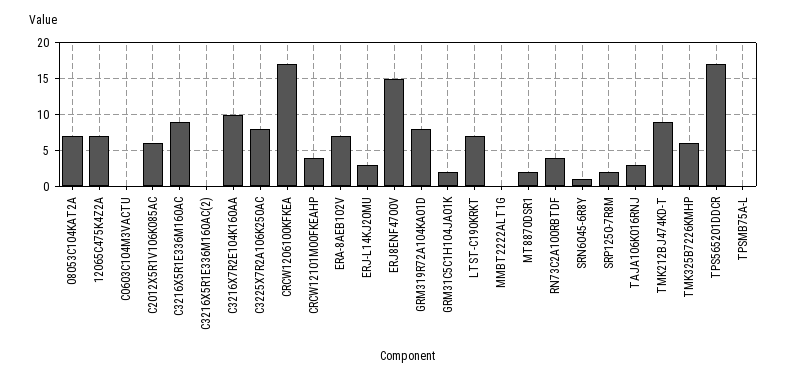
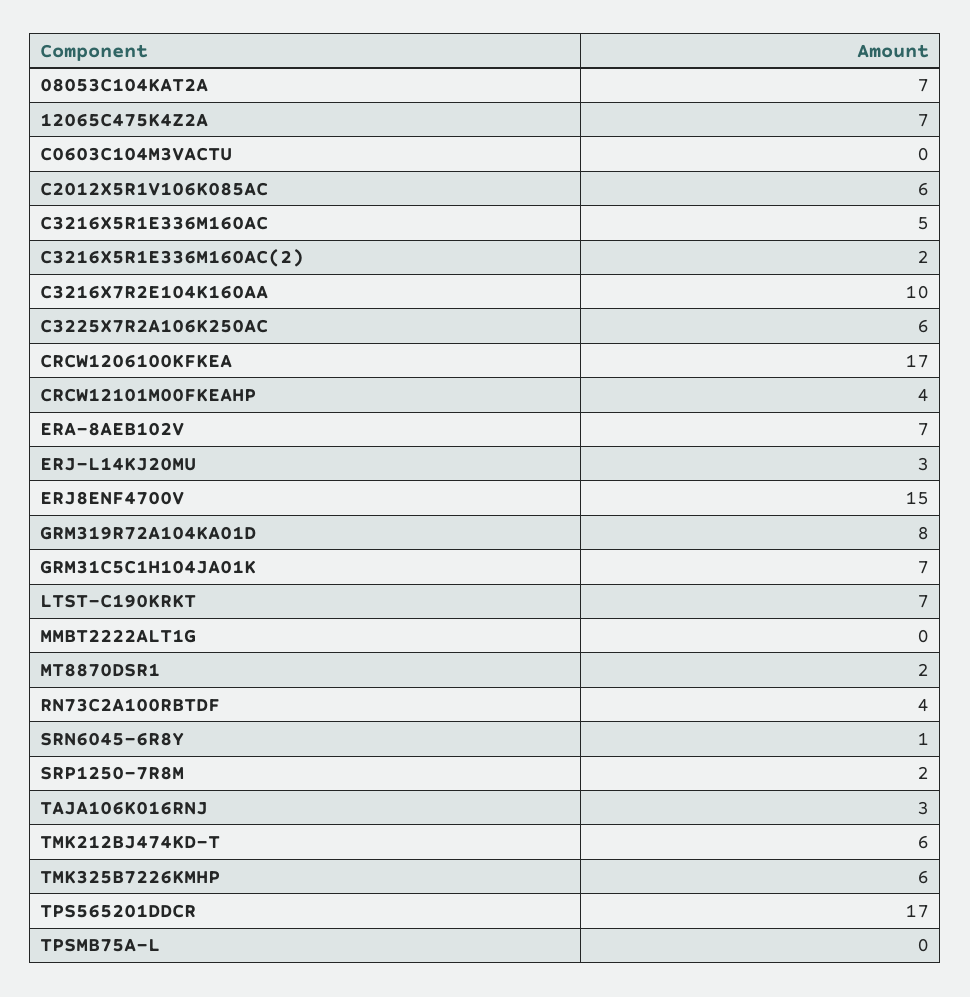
C3216X5R1E336M160AC: 9 -> 5
C3216X5R1E336M160AC(2): 0 -> 2
C3225X7R2A106K250AC: 8 -> 6
GRM31C5C1H104JA01K: 2 -> 7
TMK212BJ474KD-T: 9 -> 6

